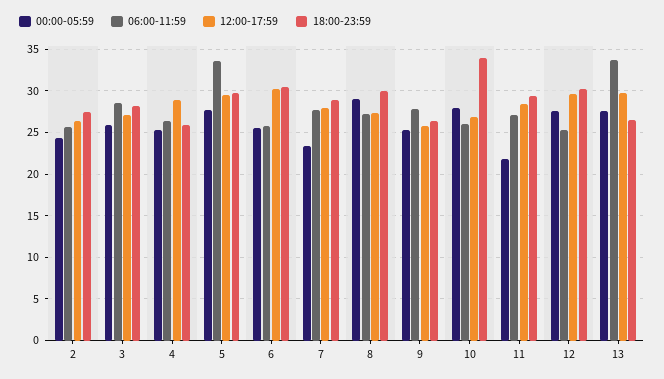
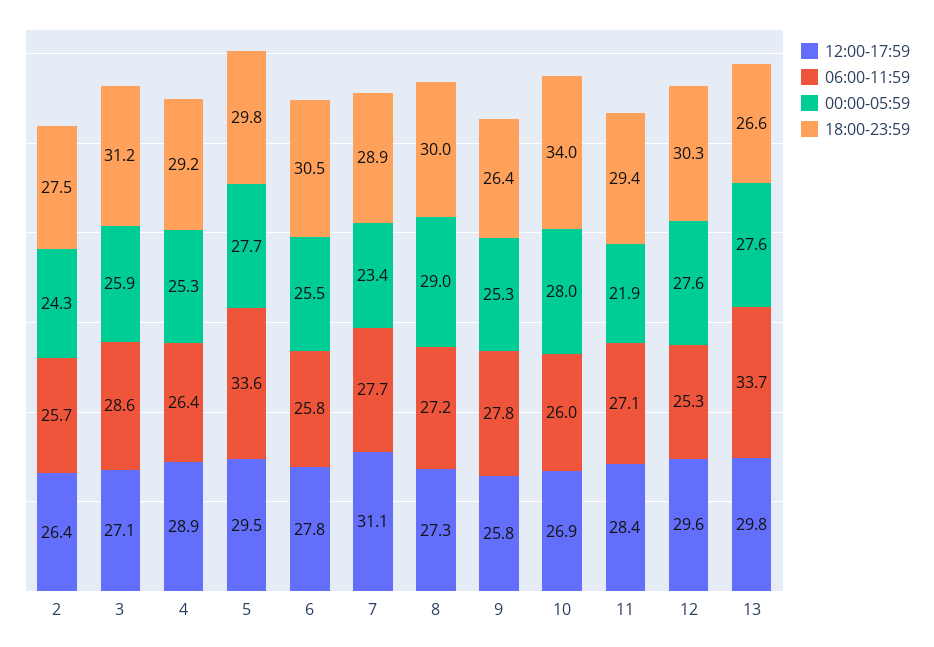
18:00-23:59, 3: 28 -> 31.2
18:00-23:59, 4: 26 -> 29.2
12:00-17:59, 6: 30 -> 27.8
12:00-17:59, 7: 28 -> 31.1

